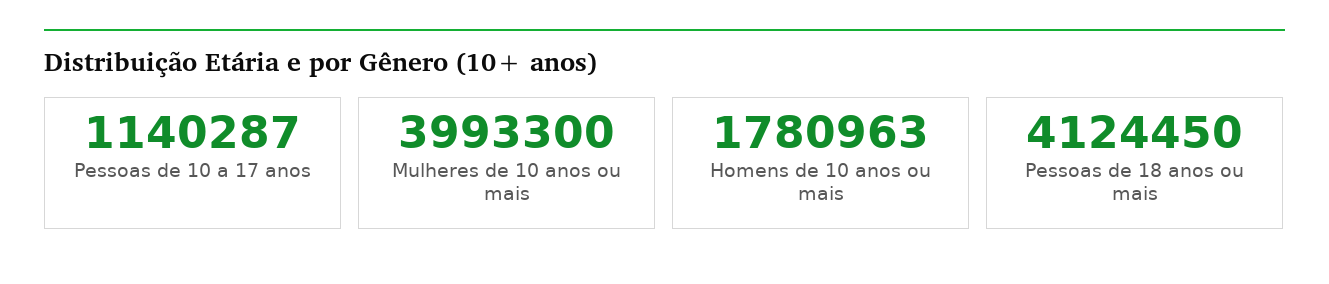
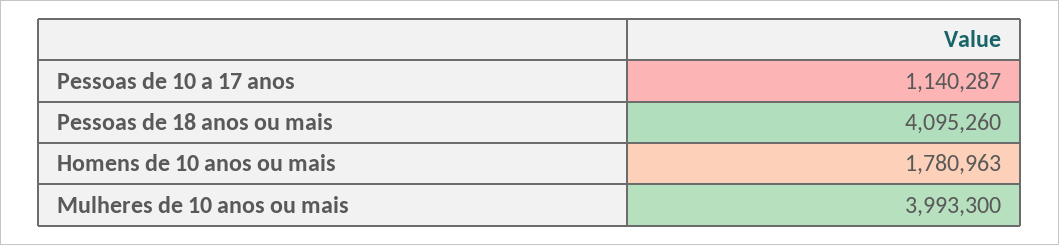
Pessoas de 18 anos ou mais: 4124450 -> 4095260

